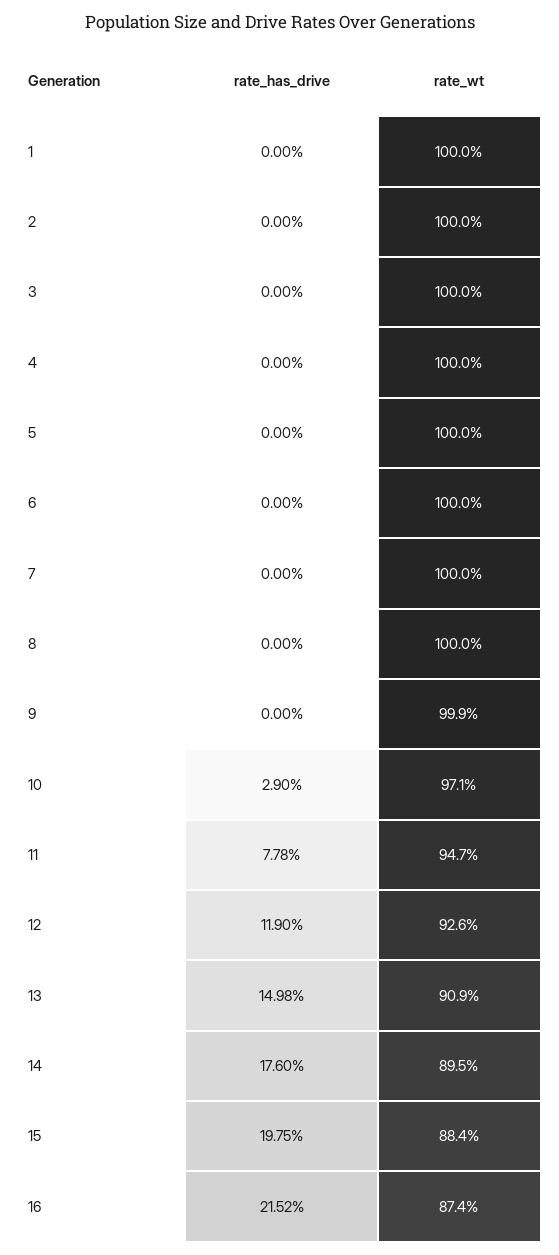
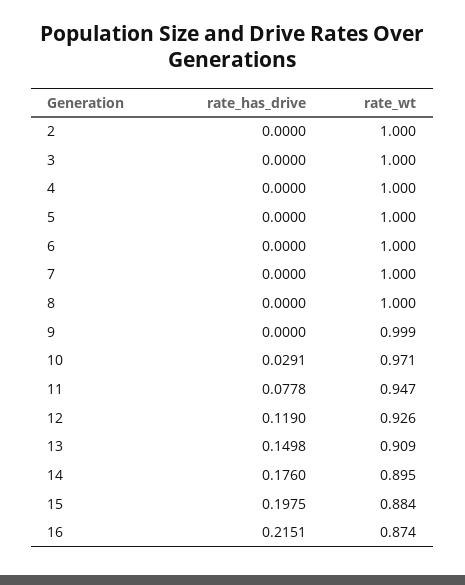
rate_has_drive, 1: 0 -> none
rate_wt, 1: 1 -> none
rate_has_drive, 10: 0.029 -> 0.0291
rate_has_drive, 16: 0.2152 -> 0.2151

